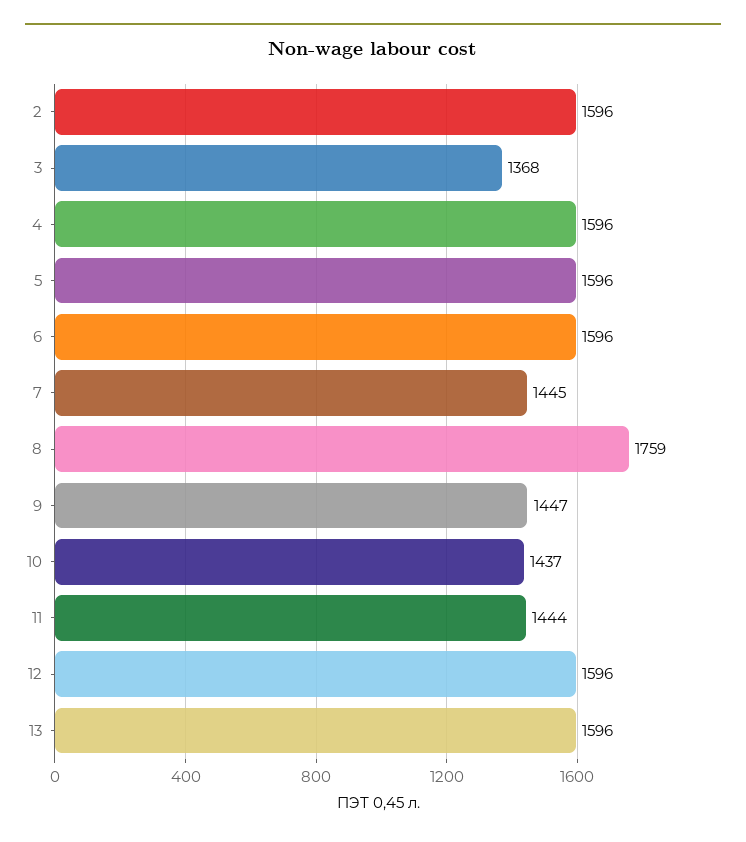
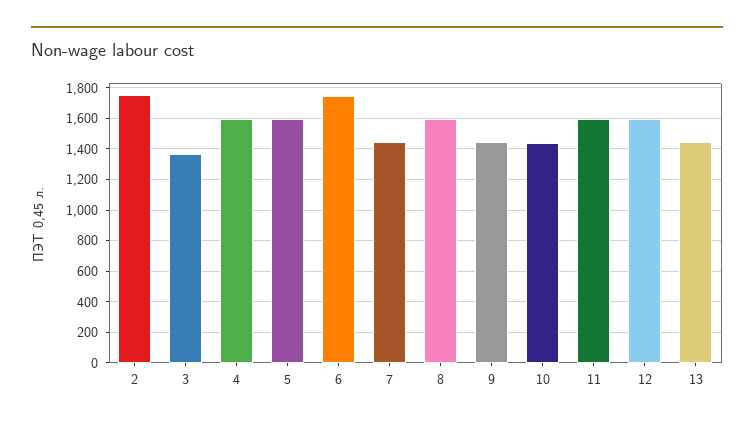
2: 1596 -> 1750
6: 1596 -> 1750
8: 1759 -> 1600
11: 1444 -> 1600
13: 1596 -> 1450

